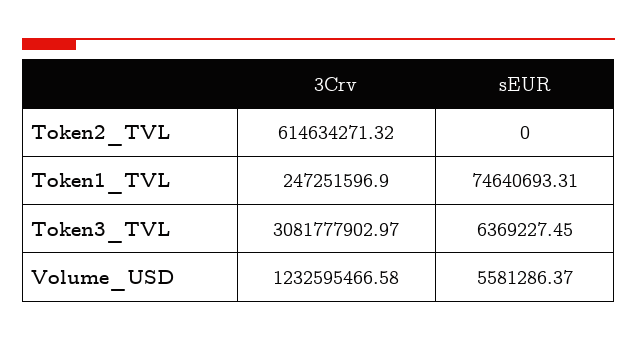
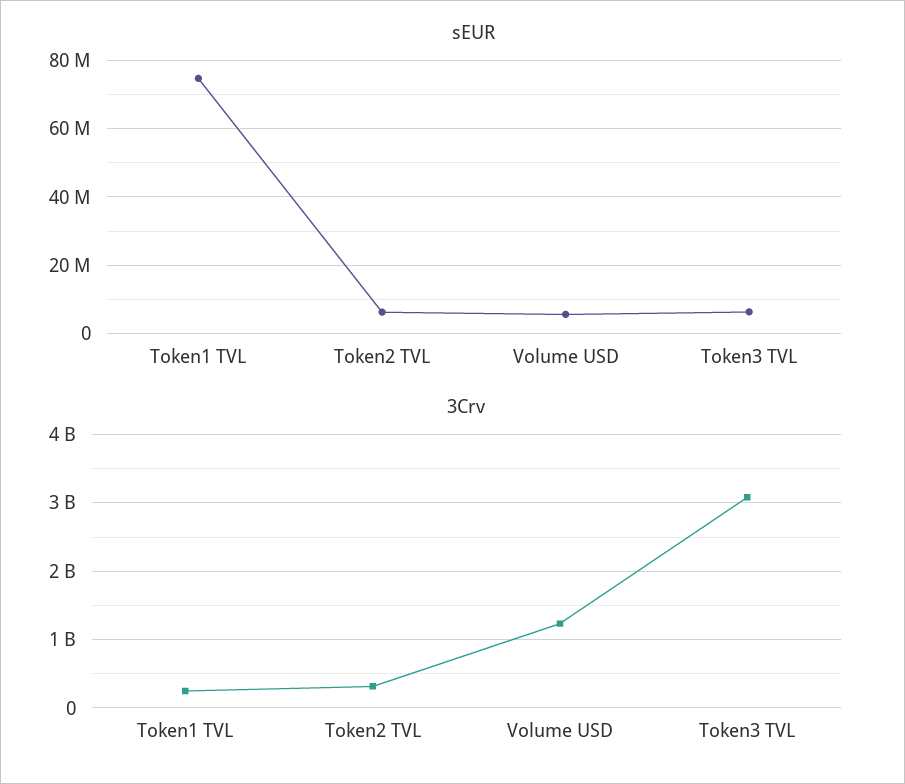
3Crv, Token2_TVL: 614634271.32 -> 300000000
sEUR, Token2_TVL: 0 -> 6000000

